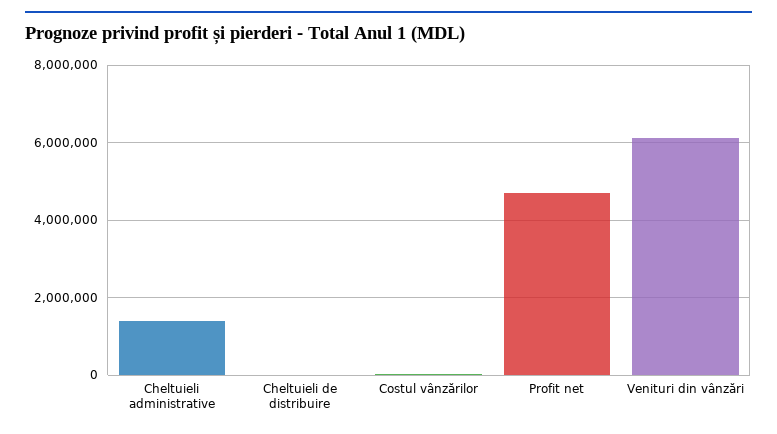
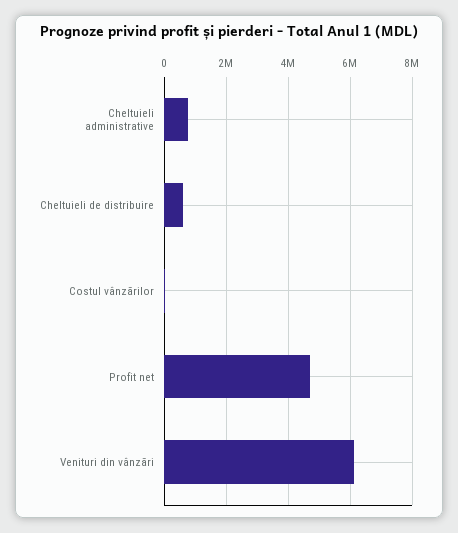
Cheltuieli administrative: 1400000 -> 800000
Cheltuieli de distribuire: 0 -> 600000

